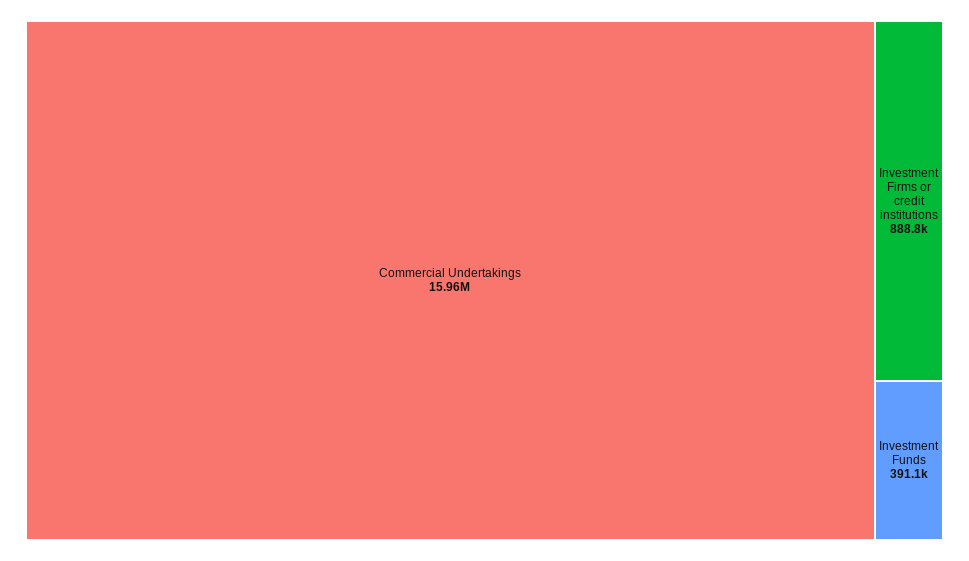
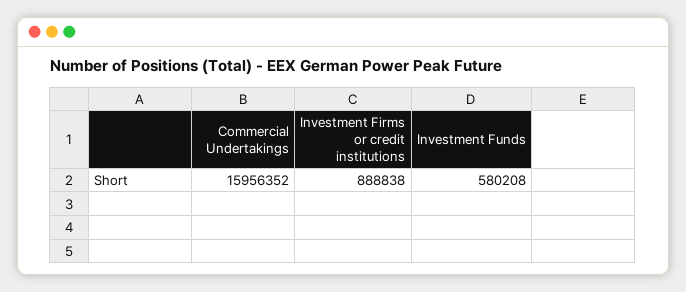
Investment Funds: 391100 -> 580208

